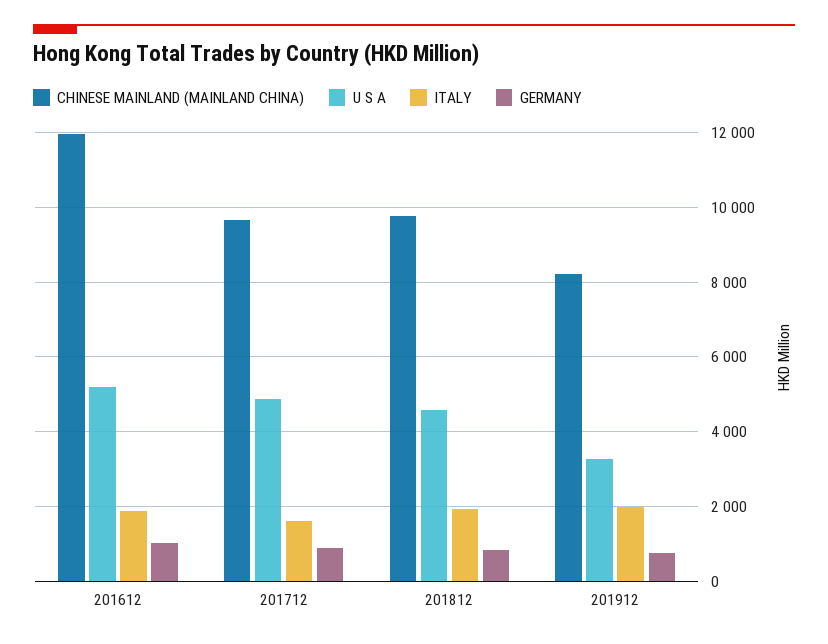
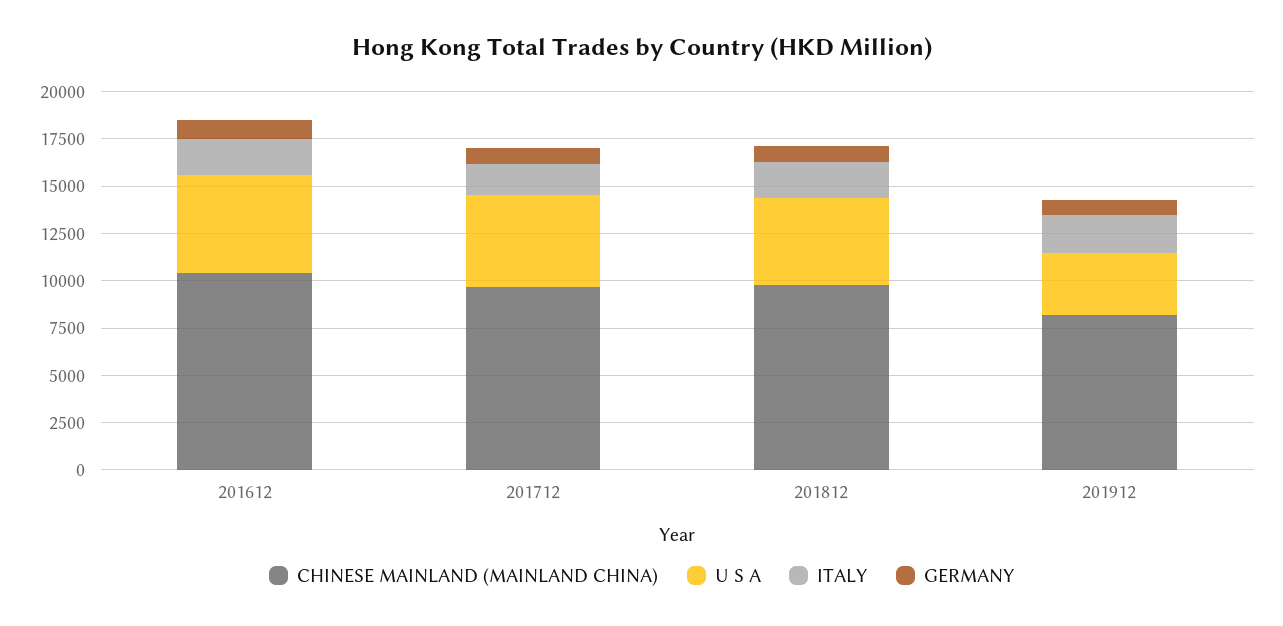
CHINESE MAINLAND (MAINLAND CHINA), 201612: 12000 -> 10500

